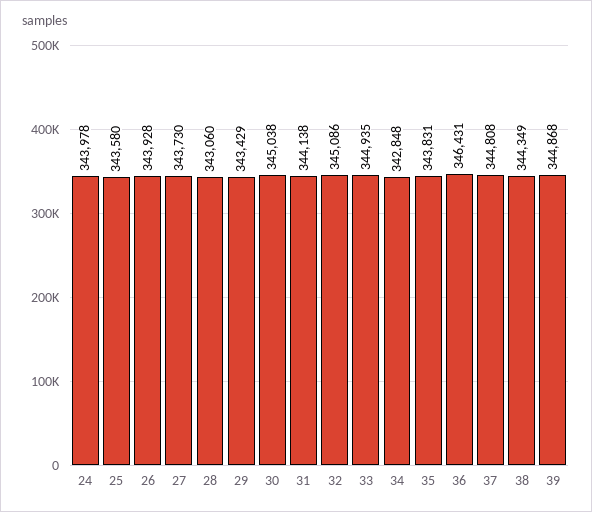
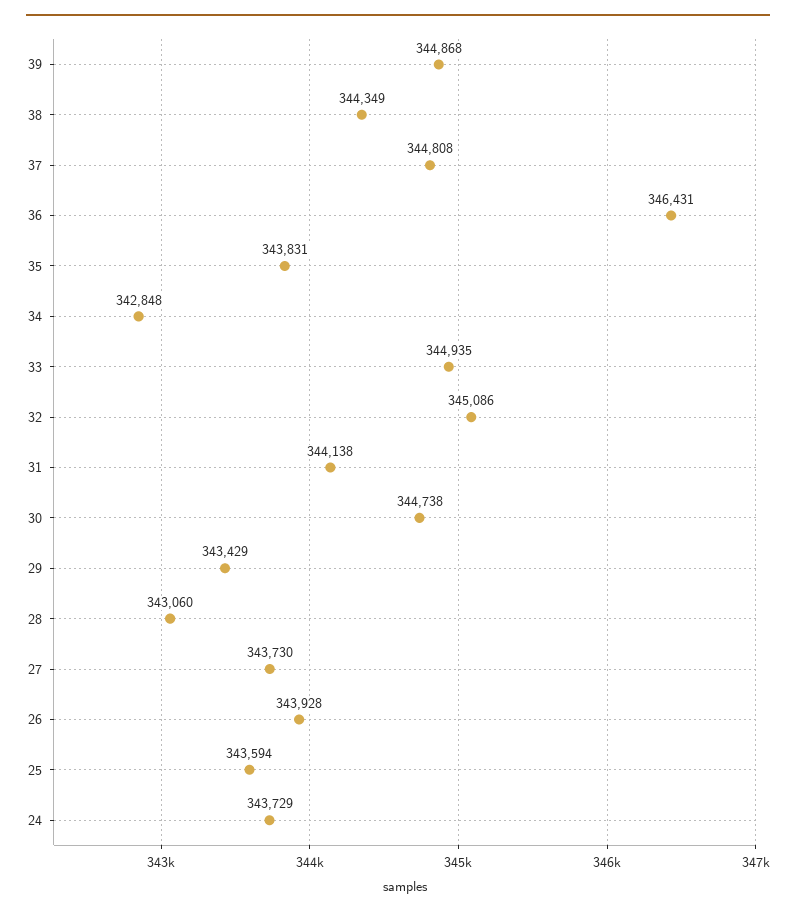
24: 343978 -> 343729
25: 343580 -> 343594
30: 345038 -> 344738

